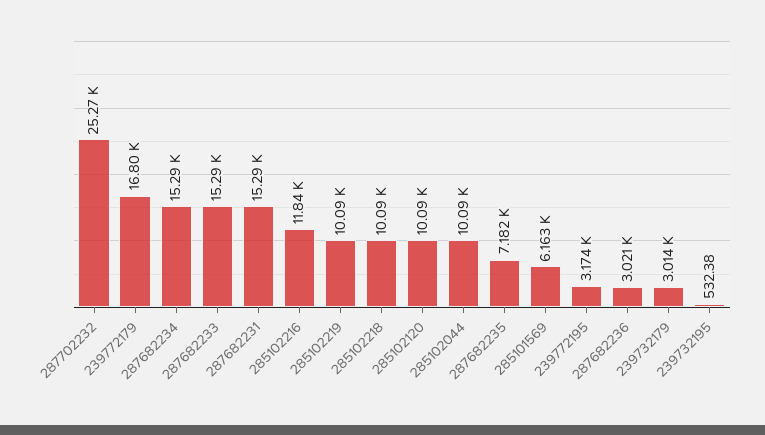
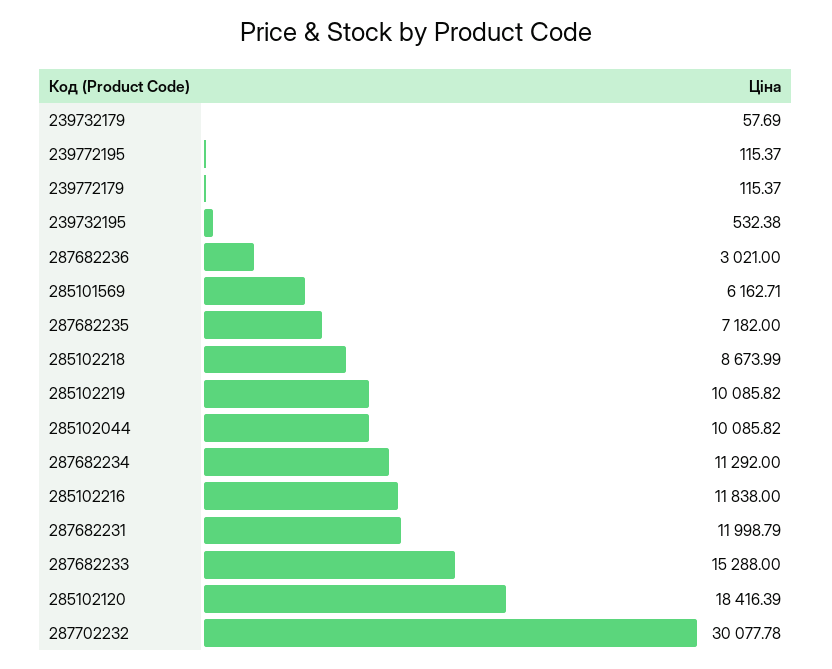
287702232: 25270 -> 30077.78
239772179: 16800 -> 115.37
287682234: 15290 -> 11292
287682231: 15290 -> 11998.79
285102218: 10090 -> 8673.99
285102120: 10090 -> 18416.39
239772195: 3174 -> 115.37
239732179: 3014 -> 57.69

